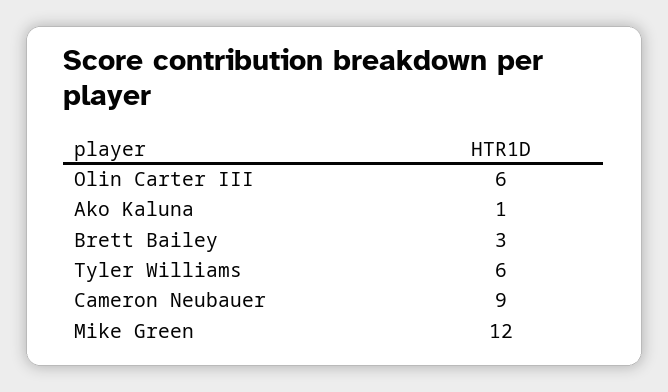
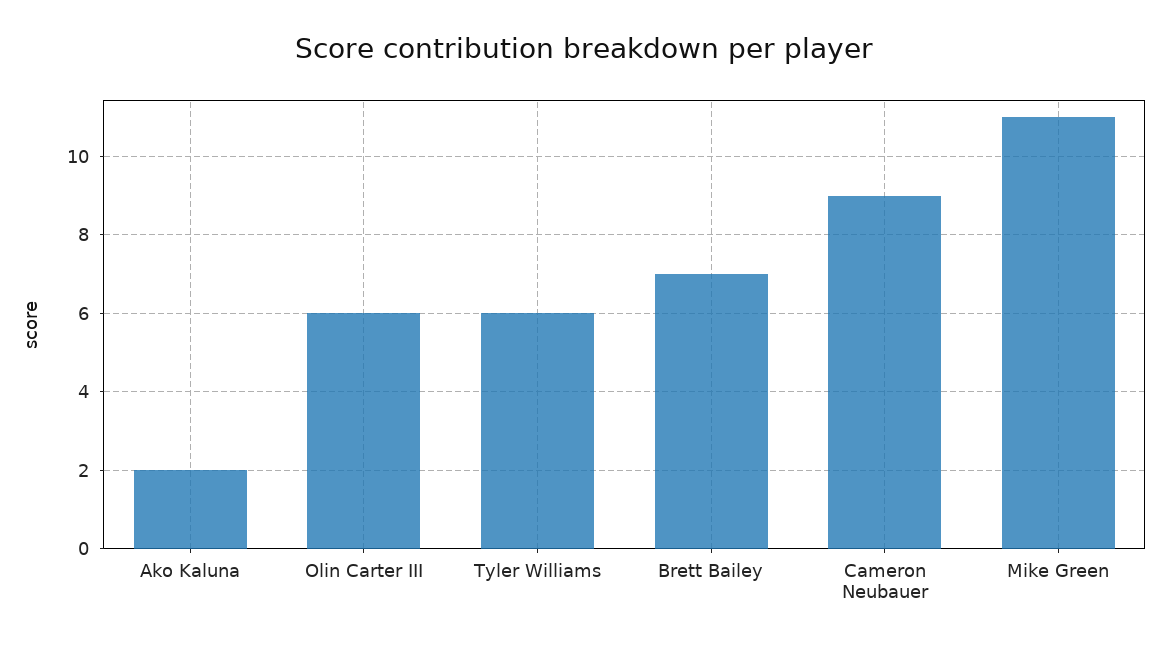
Ako Kaluna: 1 -> 2
Brett Bailey: 3 -> 7
Mike Green: 12 -> 11

